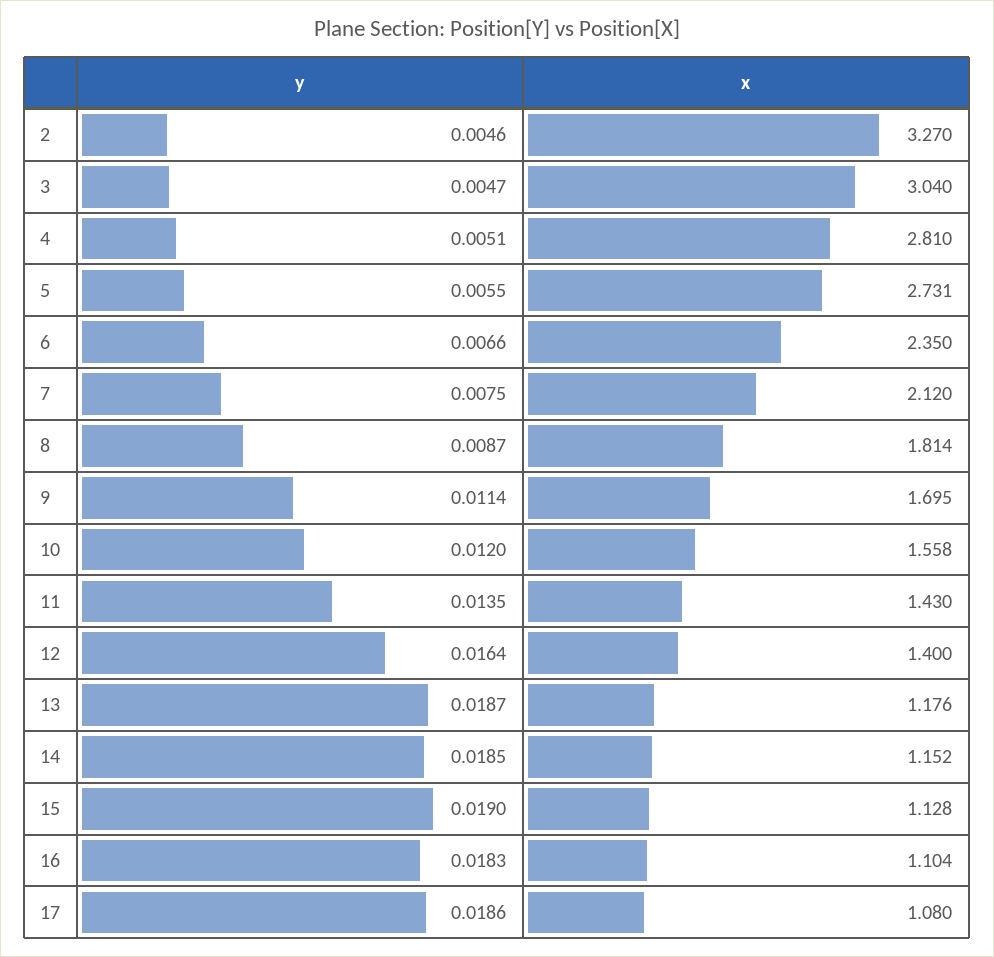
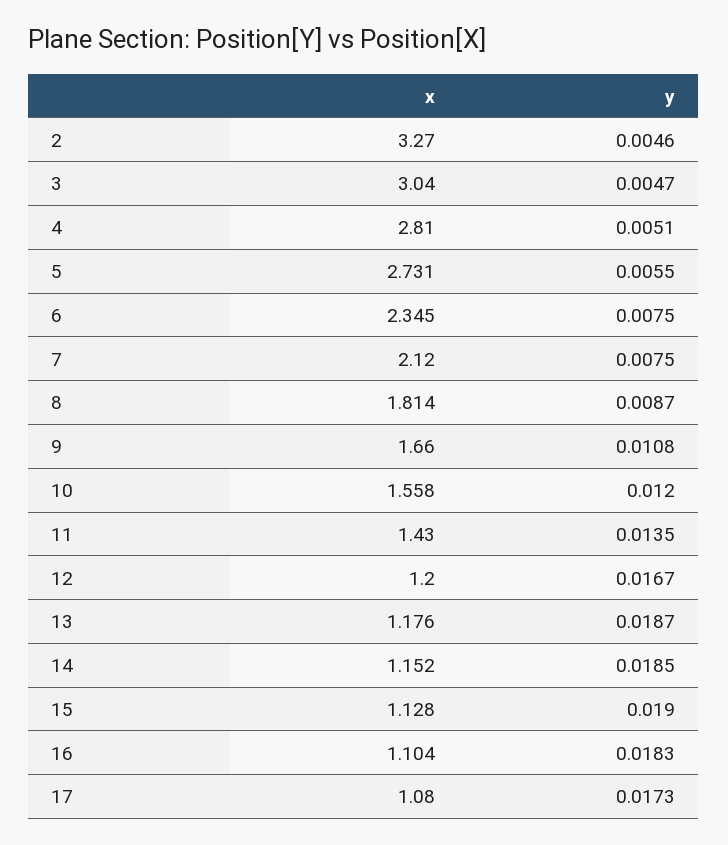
y, 6: 0.0066 -> 0.0075
x, 6: 2.35 -> 2.345
y, 9: 0.0114 -> 0.0108
x, 9: 1.695 -> 1.66
y, 12: 0.0164 -> 0.0167
x, 12: 1.4 -> 1.2
y, 17: 0.0186 -> 0.0173

